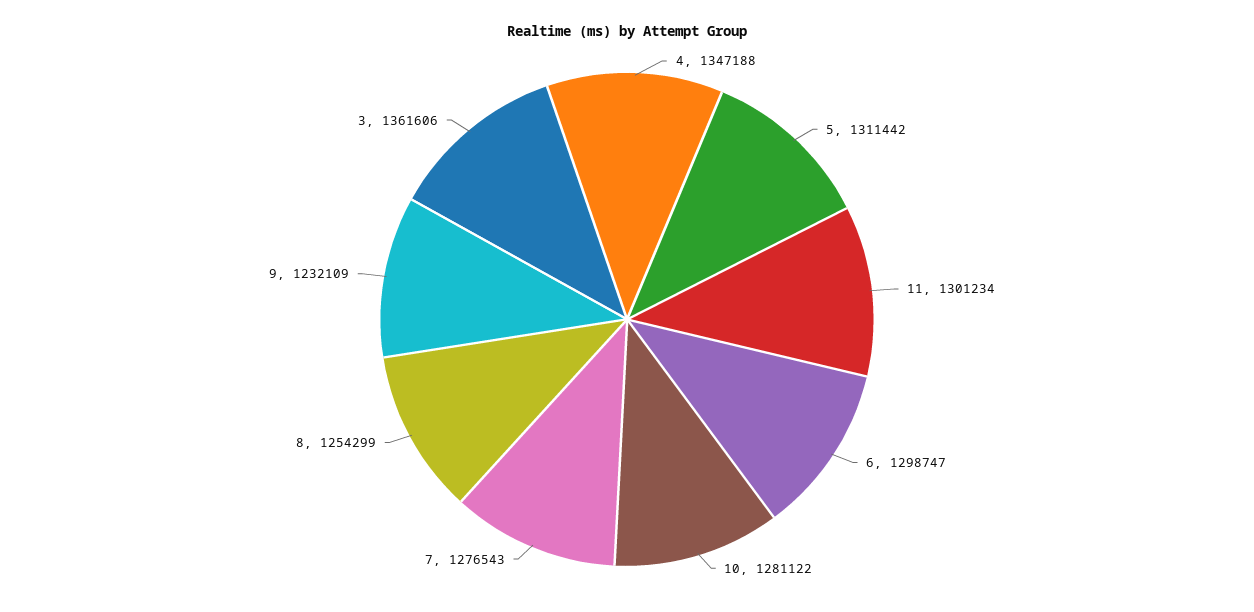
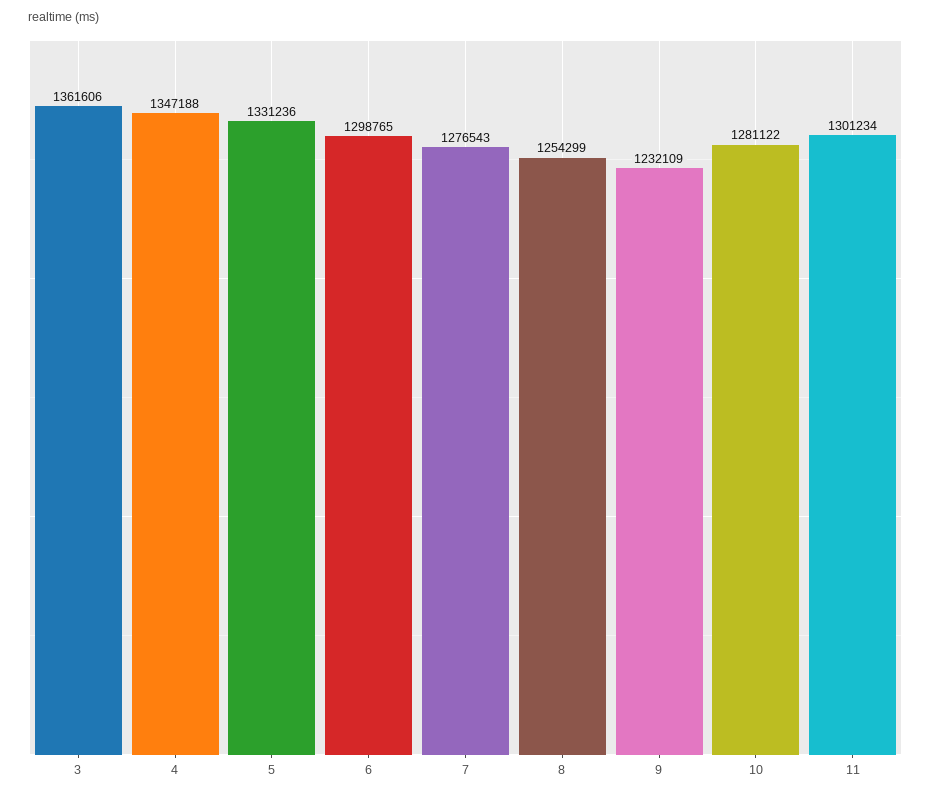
5: 1311442 -> 1331236
6: 1298747 -> 1298765

